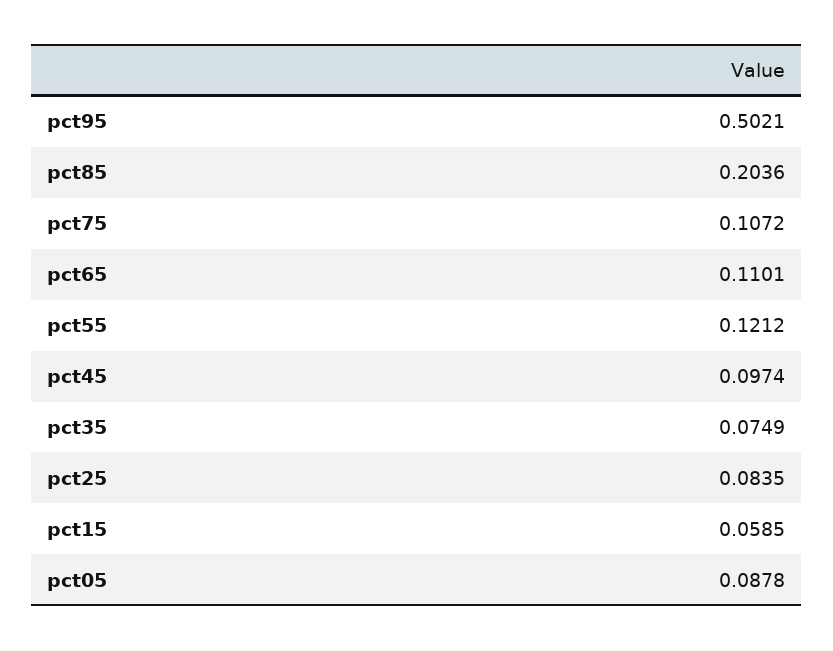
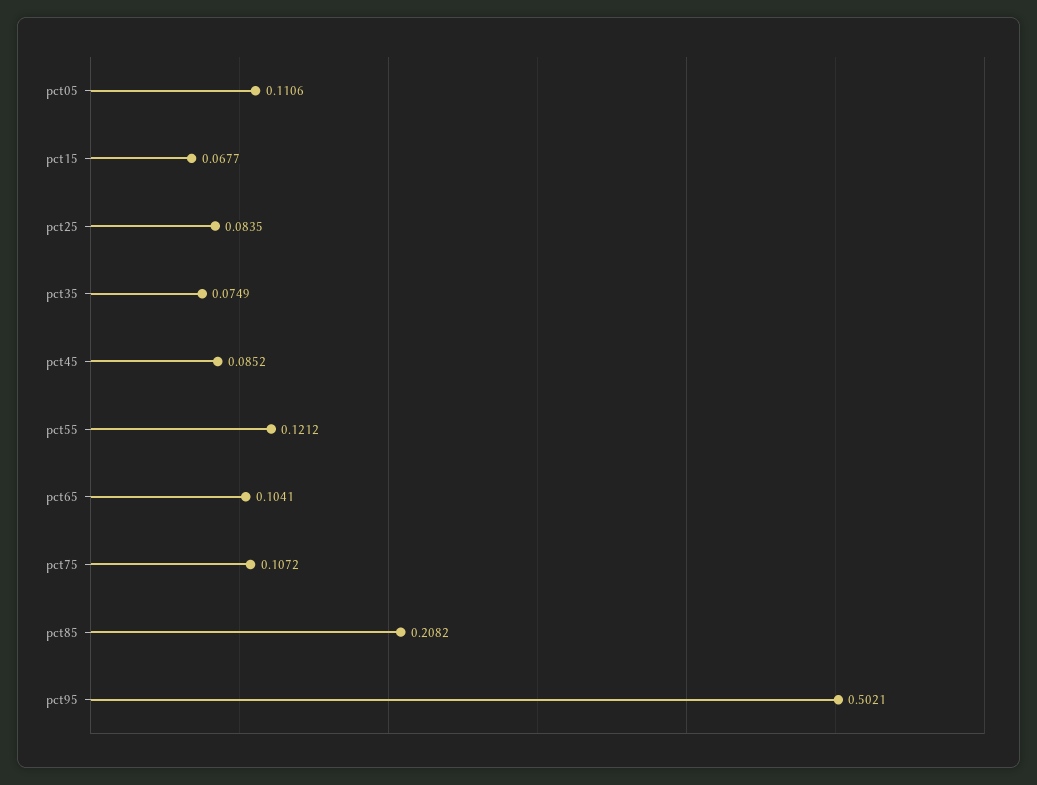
pct85: 0.2036 -> 0.2082
pct65: 0.1101 -> 0.1041
pct45: 0.0974 -> 0.0852
pct15: 0.0585 -> 0.0677
pct05: 0.0878 -> 0.1106

